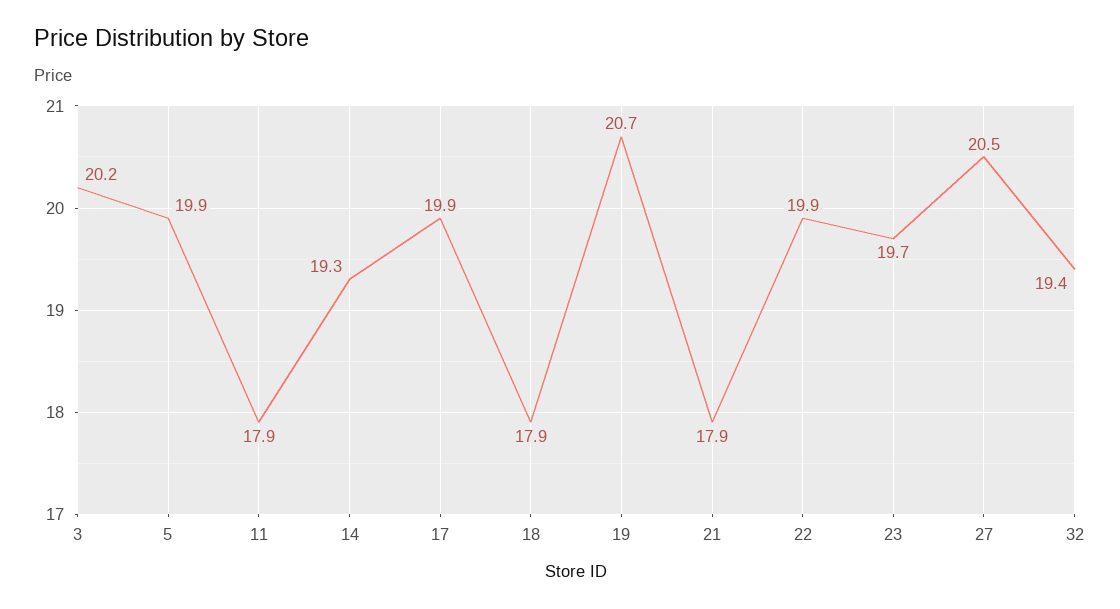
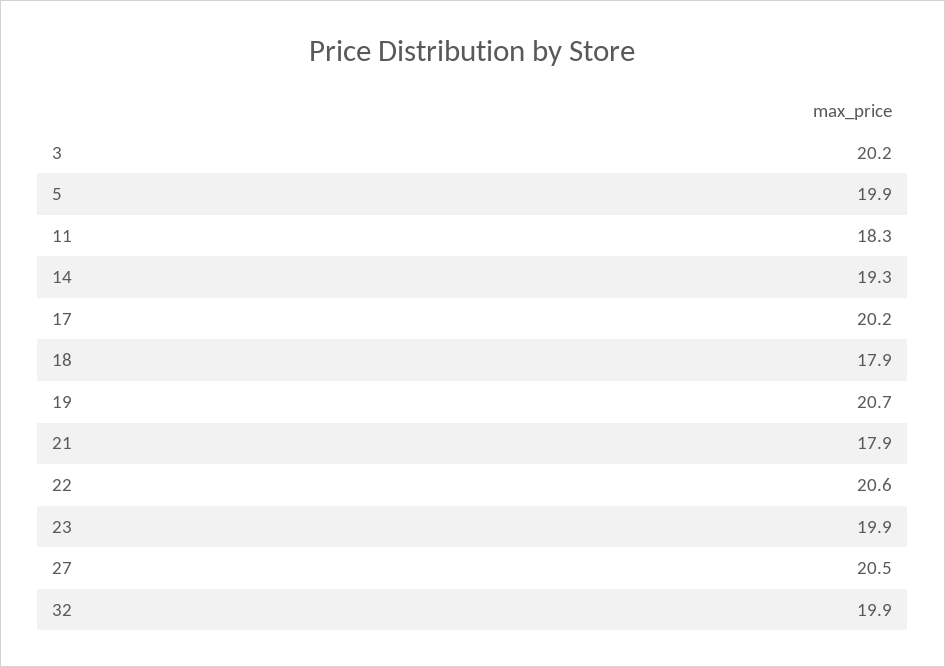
11: 17.9 -> 18.3
17: 19.9 -> 20.2
22: 19.9 -> 20.6
23: 19.7 -> 19.9
32: 19.4 -> 19.9

